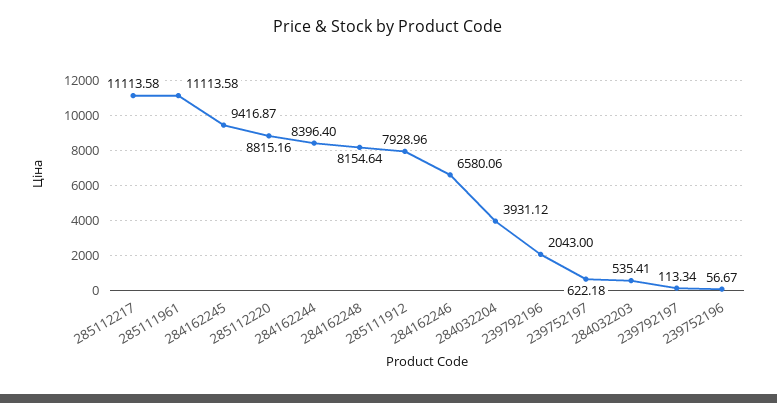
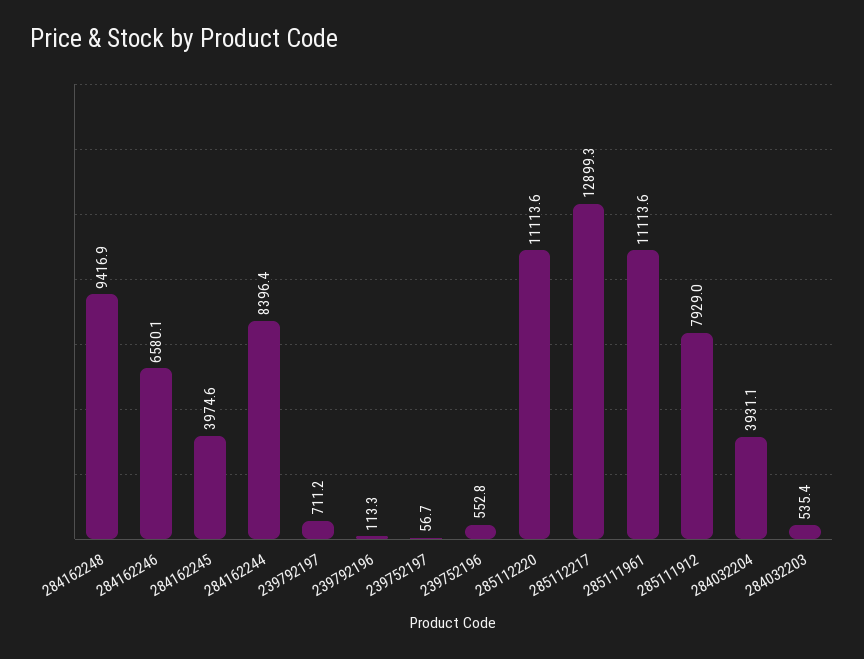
285112217: 11113.58 -> 12899.3
284162245: 9416.87 -> 3974.6
285112220: 8815.16 -> 11113.6
284162248: 8154.64 -> 9416.9
239792196: 2043 -> 113.3
239752197: 622.18 -> 56.7
239792197: 113.34 -> 711.2
239752196: 56.67 -> 552.8

